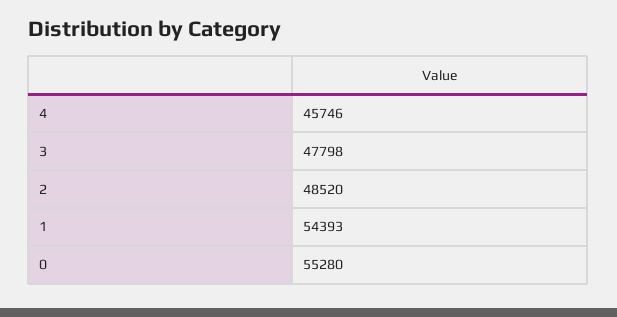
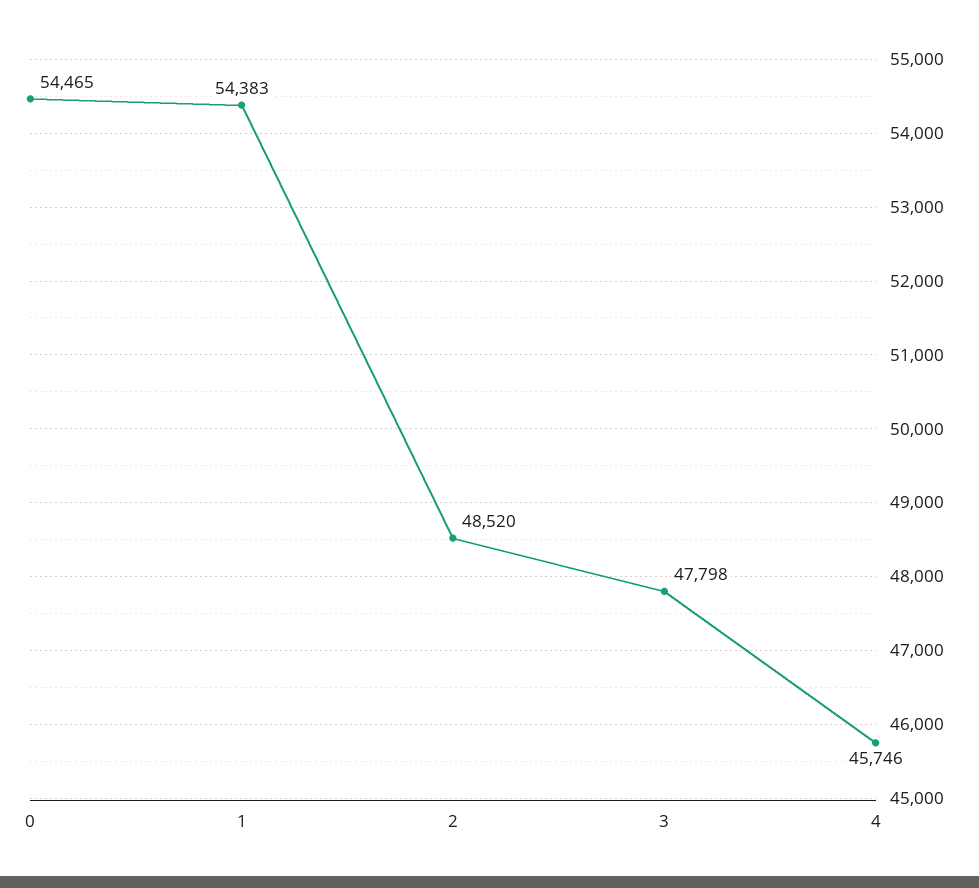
1: 54393 -> 54383
0: 55280 -> 54465

